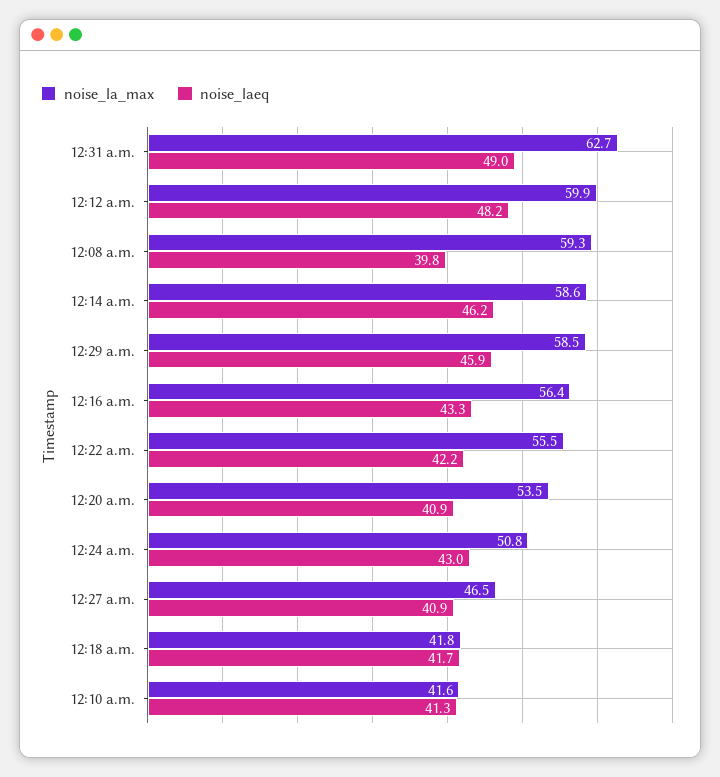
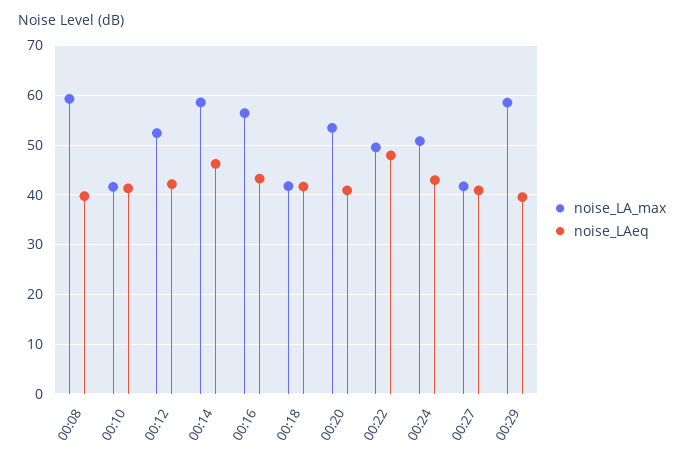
noise_la_max, 12:31 a.m.: 62.7 -> none
noise_laeq, 12:31 a.m.: 49 -> none
noise_la_max, 12:12 a.m.: 59.9 -> 52
noise_laeq, 12:12 a.m.: 48.2 -> 42
noise_laeq, 12:29 a.m.: 45.9 -> 40
noise_la_max, 12:22 a.m.: 55.5 -> 50
noise_laeq, 12:22 a.m.: 42.2 -> 48
noise_la_max, 12:27 a.m.: 46.5 -> 42

